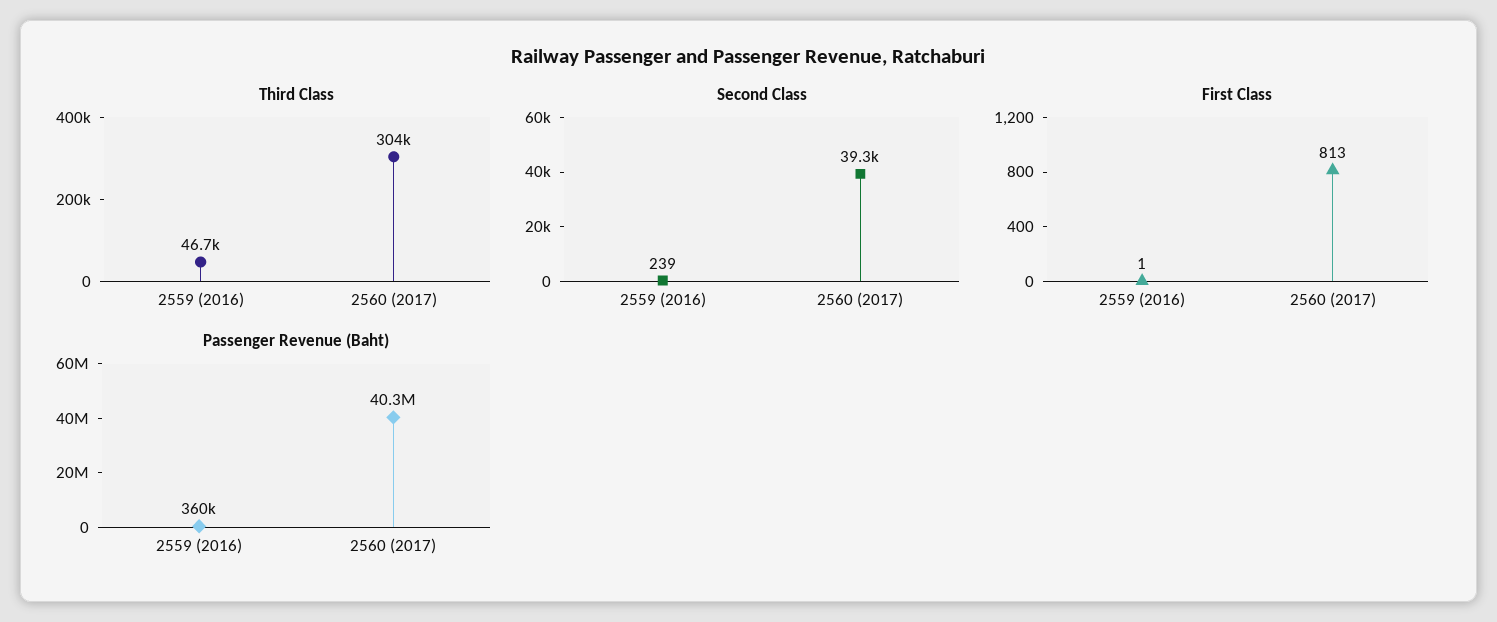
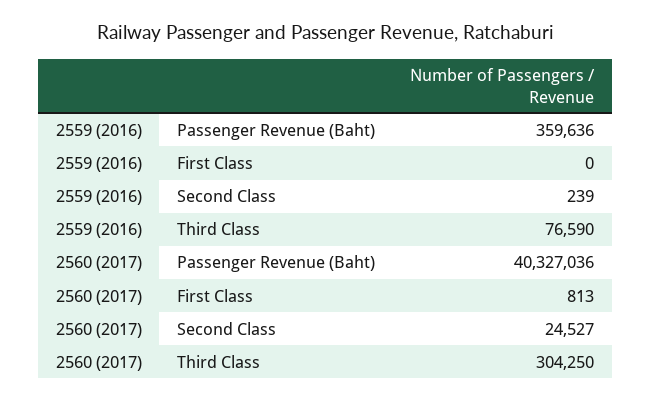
Third Class, 2559 (2016): 46700 -> 76590
Second Class, 2560 (2017): 39300 -> 24527
First Class, 2559 (2016): 1 -> 0

